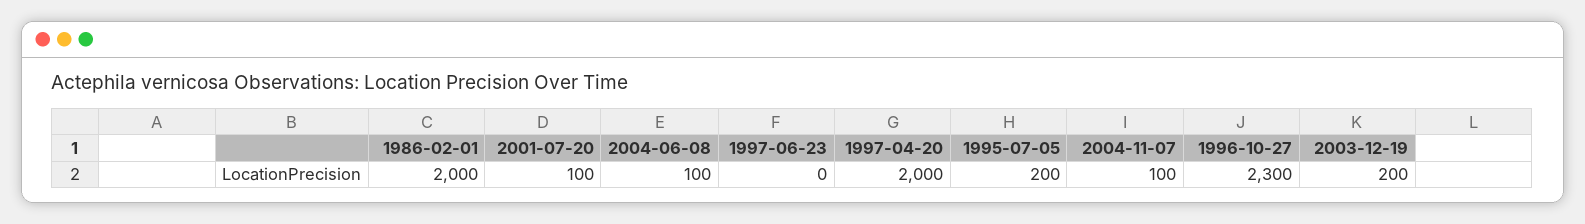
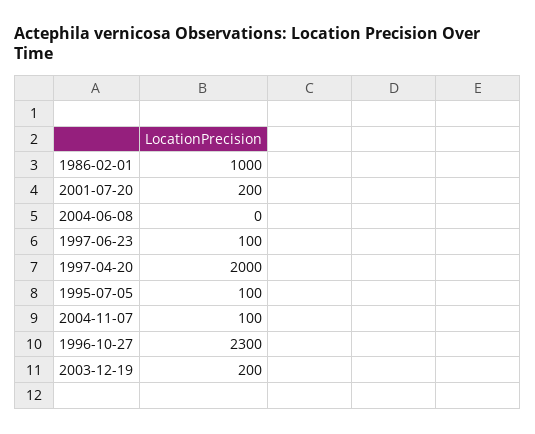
1986-02-01: 2000 -> 1000
2001-07-20: 100 -> 200
2004-06-08: 100 -> 0
1997-06-23: 0 -> 100
1995-07-05: 200 -> 100

